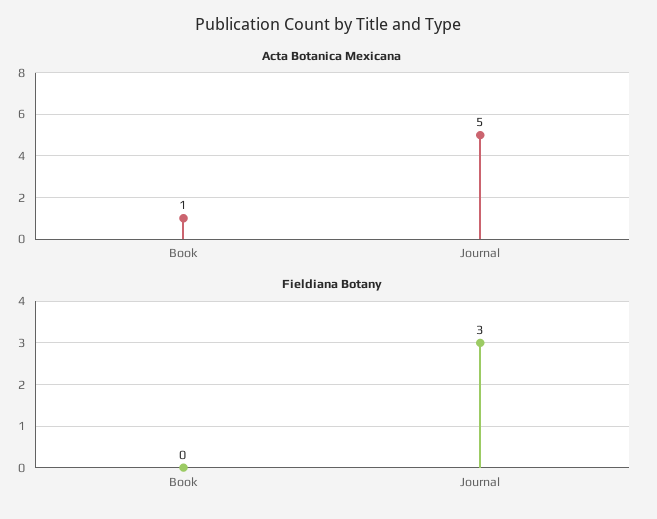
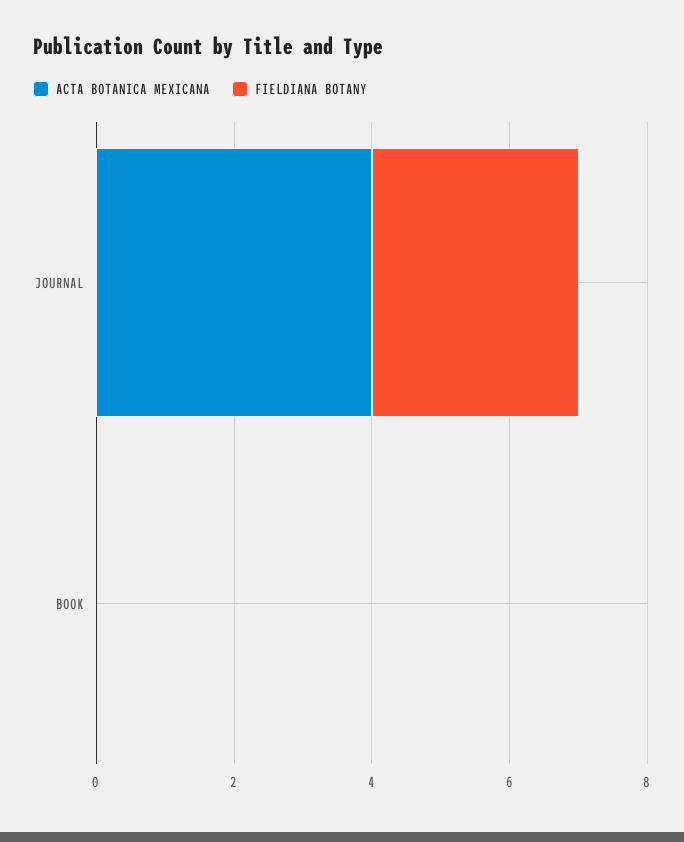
Acta Botanica Mexicana, Book: 1 -> 0
Acta Botanica Mexicana, Journal: 5 -> 4

